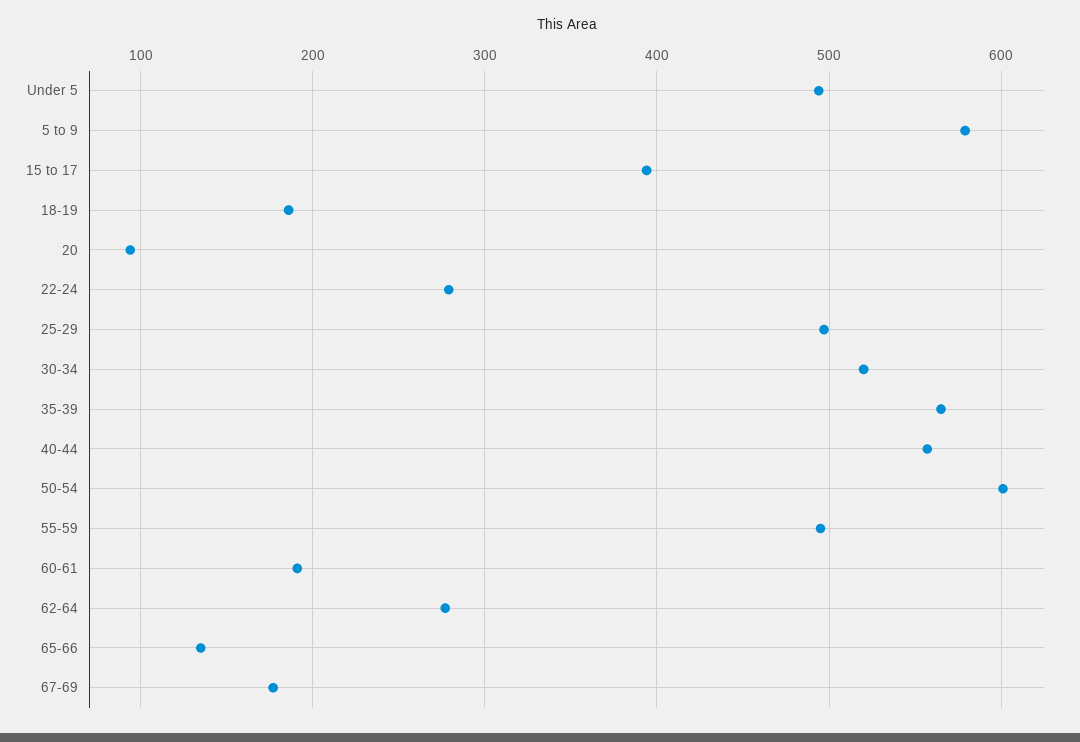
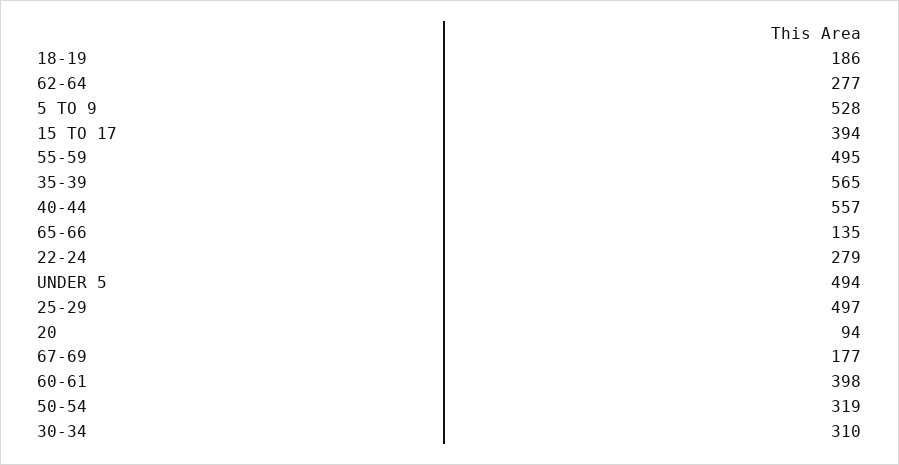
5 to 9: 580 -> 528
30-34: 520 -> 310
50-54: 600 -> 319
60-61: 190 -> 398

